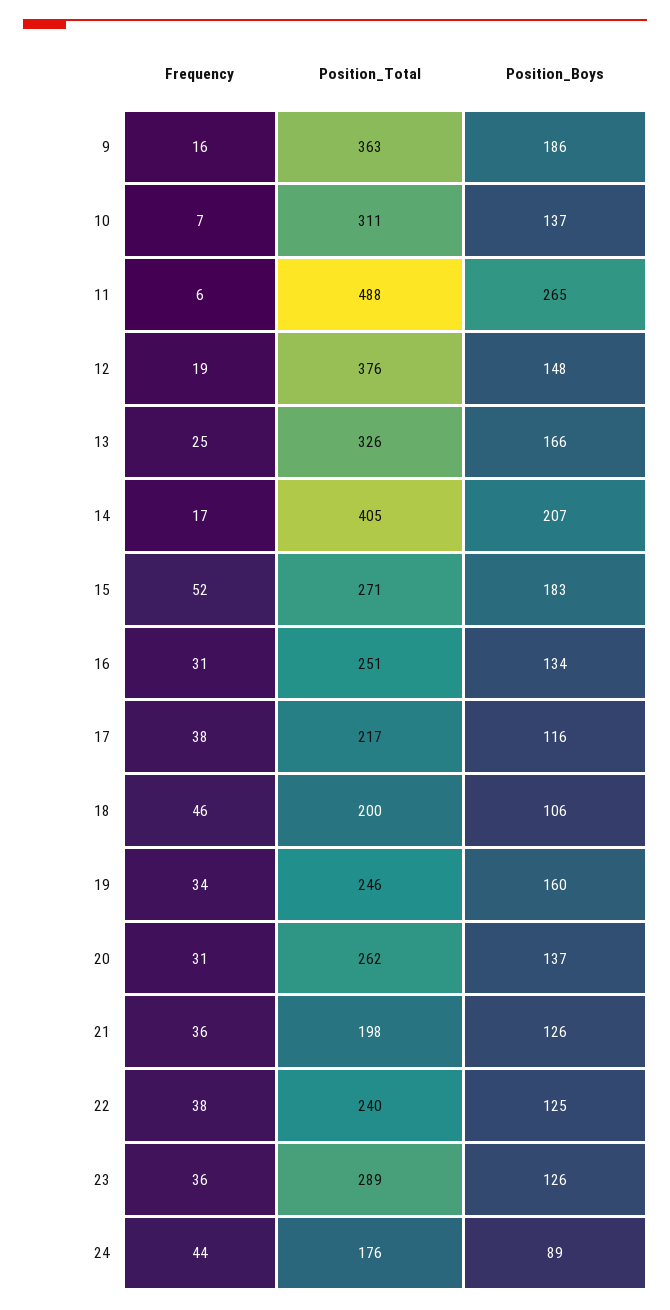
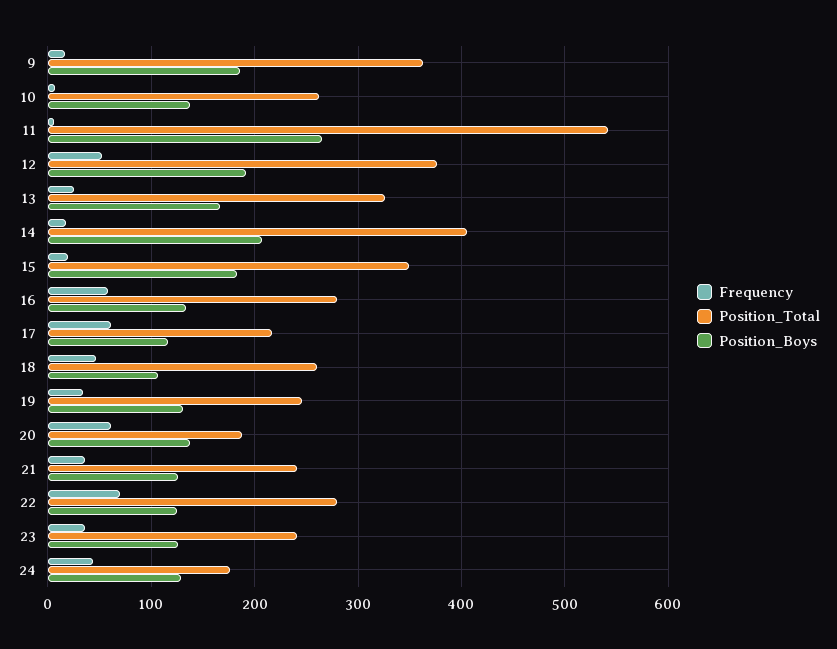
Position_Total, 10: 311 -> 260
Position_Total, 11: 488 -> 540
Frequency, 12: 19 -> 50
Position_Boys, 12: 148 -> 190
Frequency, 15: 52 -> 20
Position_Total, 15: 271 -> 350
Frequency, 16: 31 -> 60
Position_Total, 16: 251 -> 280
Frequency, 17: 38 -> 60
Position_Total, 18: 200 -> 260
Position_Boys, 19: 160 -> 130
Frequency, 20: 31 -> 60
Position_Total, 20: 262 -> 190
Position_Total, 21: 198 -> 240
Frequency, 22: 38 -> 70
Position_Total, 22: 240 -> 280
Position_Total, 23: 289 -> 240
Position_Boys, 24: 89 -> 130

